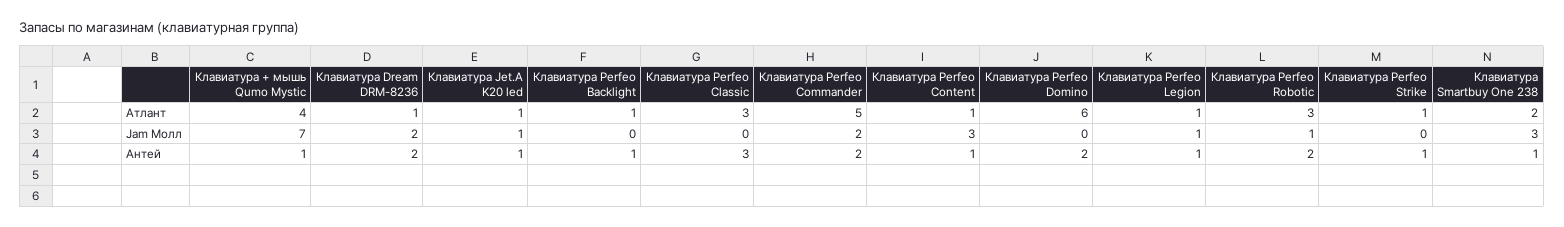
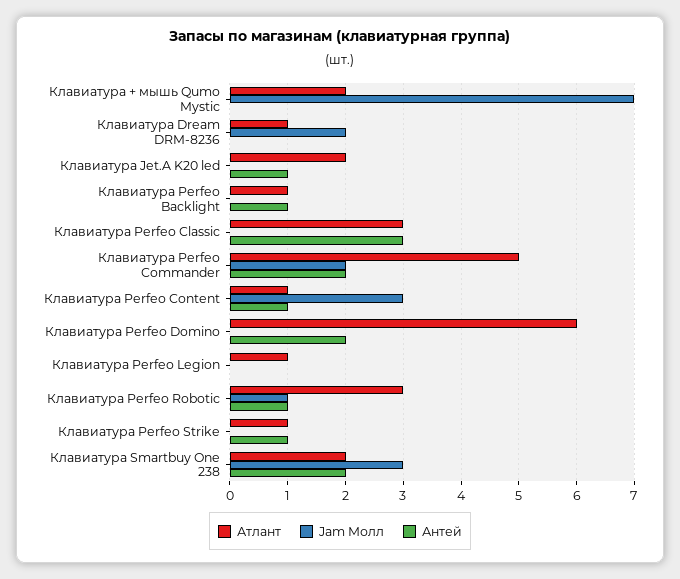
Атлант, Клавиатура + мышь Qumo Mystic: 4 -> 2
Атлант, Клавиатура Jet.A K20 led: 1 -> 2
Jam Молл, Клавиатура Jet.A K20 led: 1 -> 0
Jam Молл, Клавиатура Perfeo Legion: 1 -> 0
Антей, Клавиатура + мышь Qumo Mystic: 1 -> 0
Антей, Клавиатура Dream DRM-8236: 2 -> 0
Антей, Клавиатура Perfeo Legion: 1 -> 0
Антей, Клавиатура Perfeo Robotic: 2 -> 1
Антей, Клавиатура Smartbuy One 238: 1 -> 2

